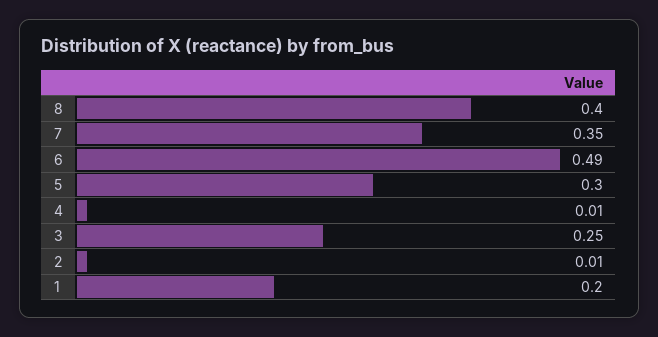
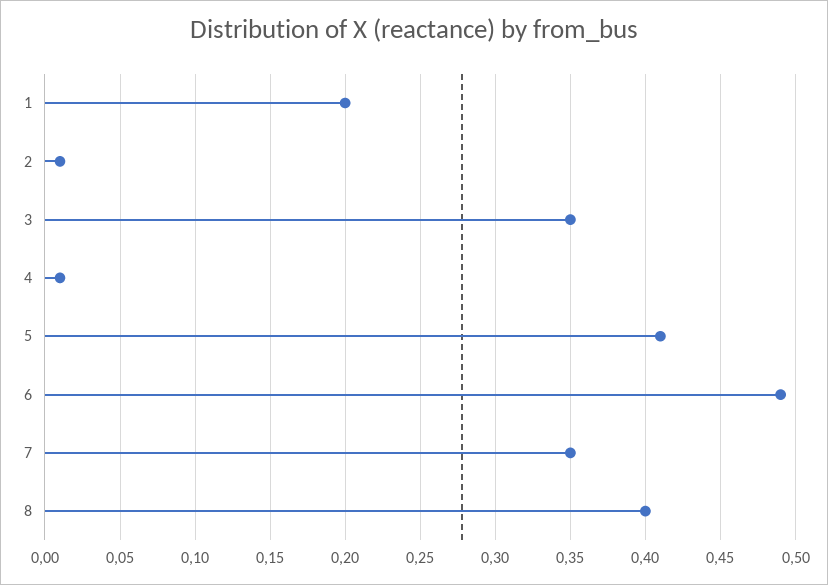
5: 0.3 -> 0.41
3: 0.25 -> 0.35

